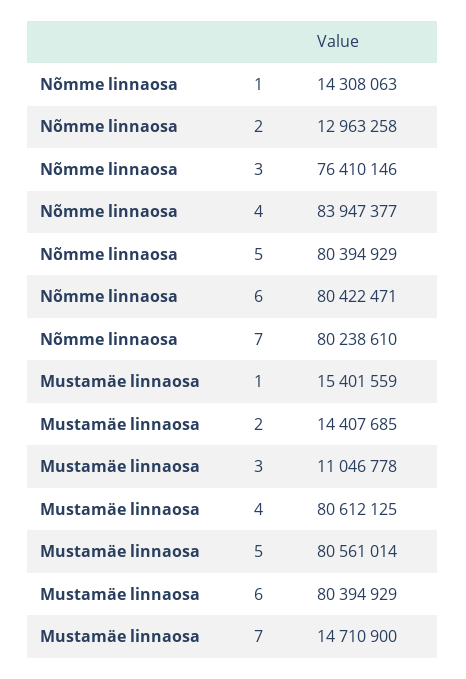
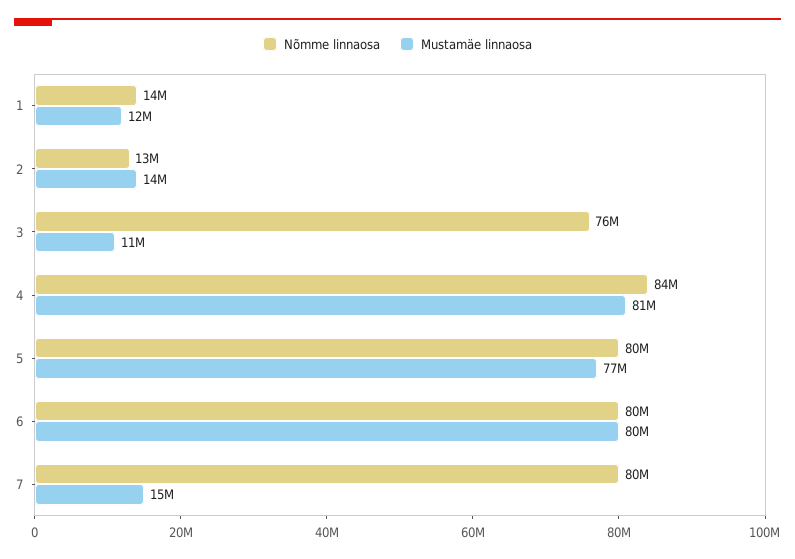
Mustamäe linnaosa, 1: 15401559 -> 12000000
Mustamäe linnaosa, 5: 80561014 -> 77000000

